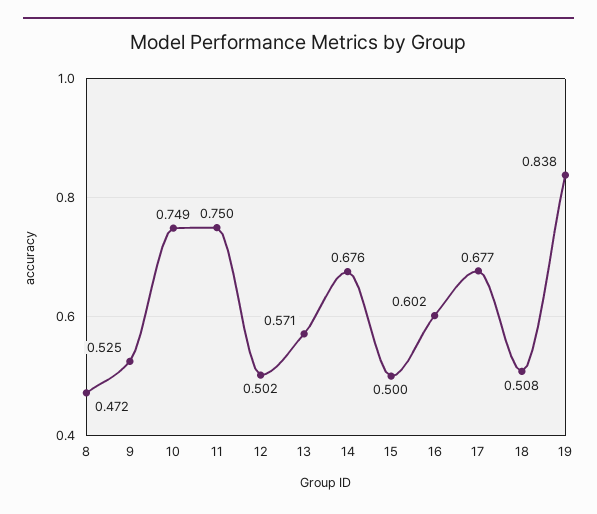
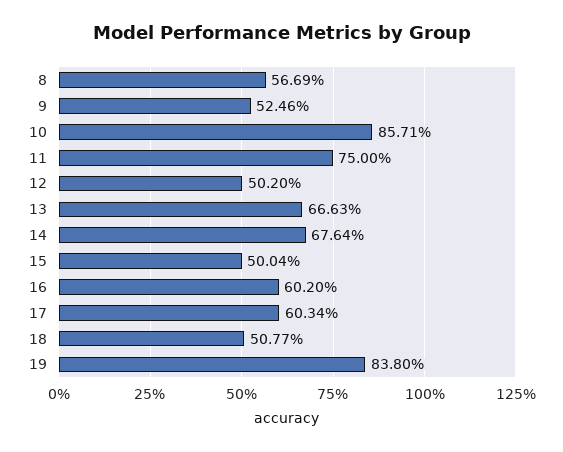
8: 0.472 -> 0.5669
10: 0.749 -> 0.8571
13: 0.571 -> 0.6663
17: 0.677 -> 0.6034

